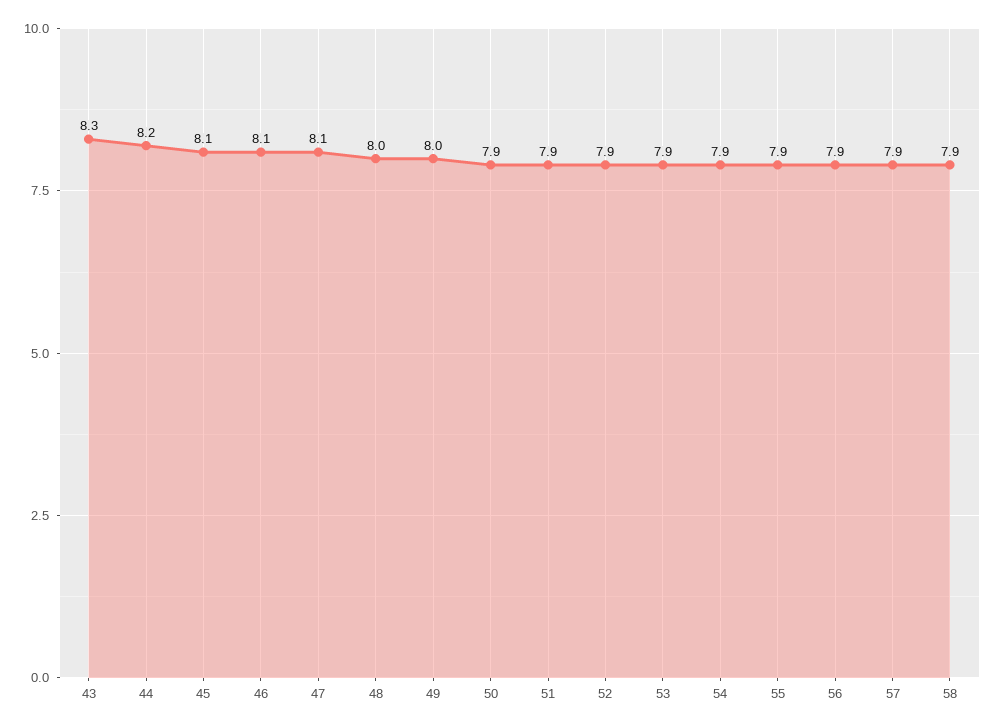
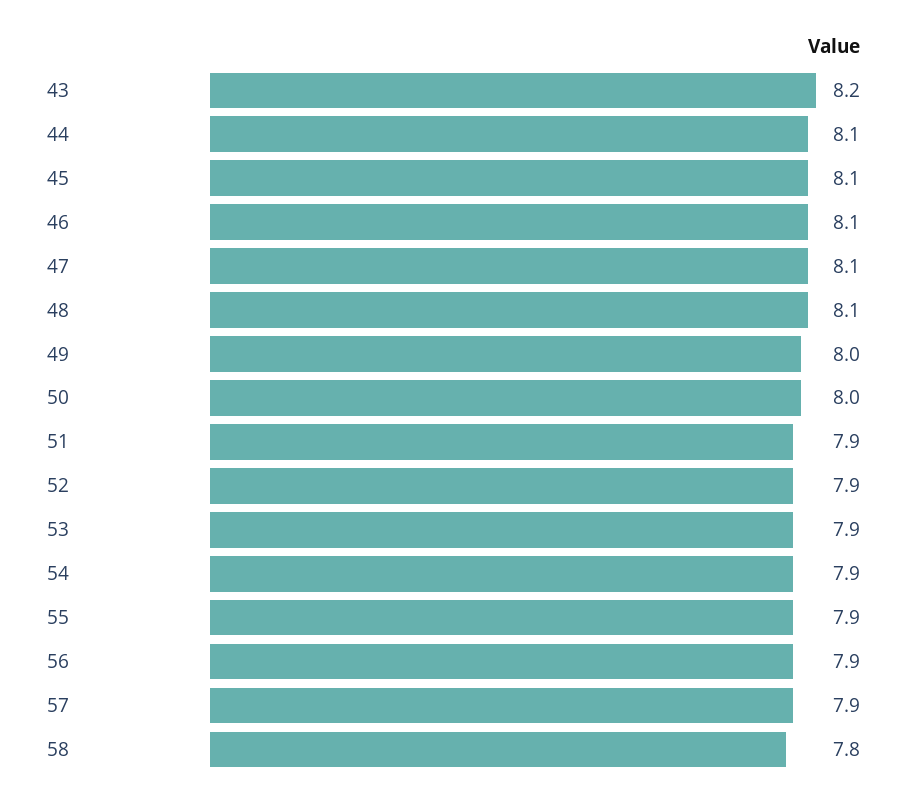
43: 8.3 -> 8.2
44: 8.2 -> 8.1
48: 8 -> 8.1
50: 7.9 -> 8
58: 7.9 -> 7.8

